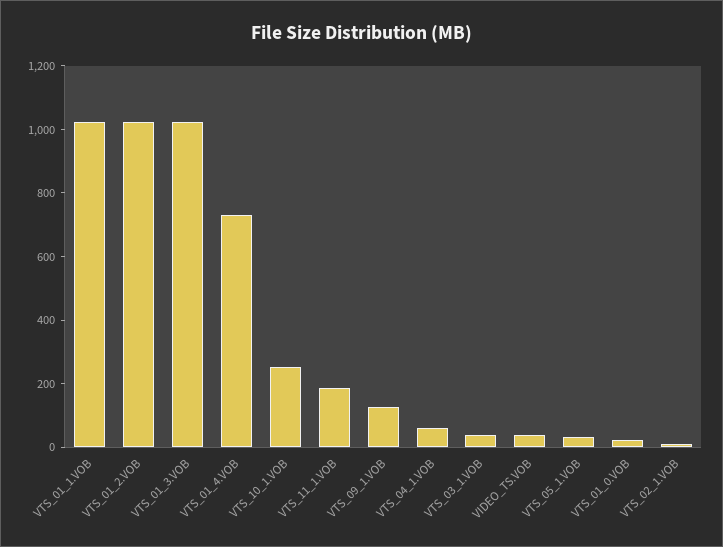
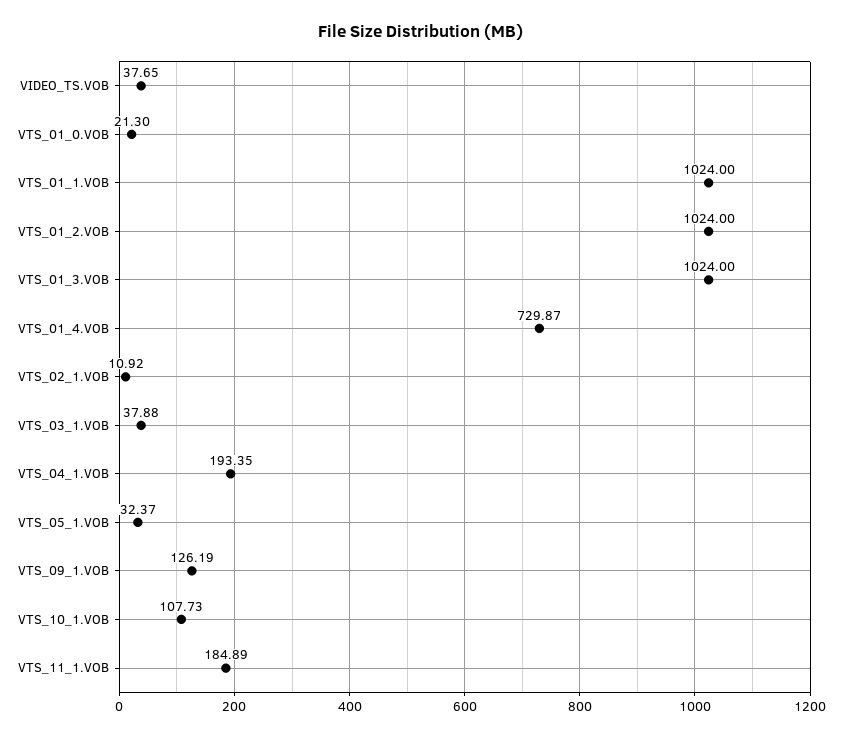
VTS_10_1.VOB: 250 -> 107.73
VTS_04_1.VOB: 50 -> 193.35

